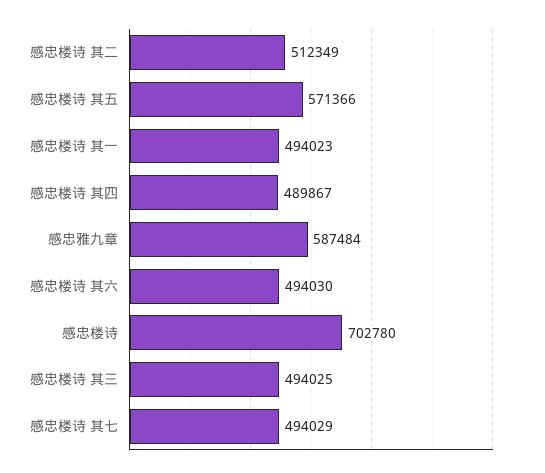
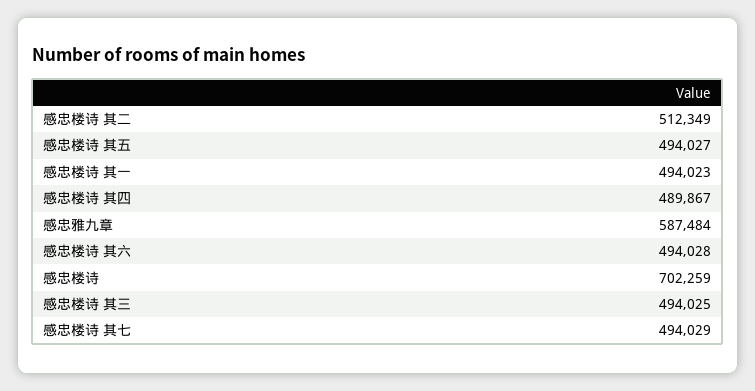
感忠楼诗 其五: 571366 -> 494027
感忠楼诗 其六: 494030 -> 494028
感忠楼诗: 702780 -> 702259

